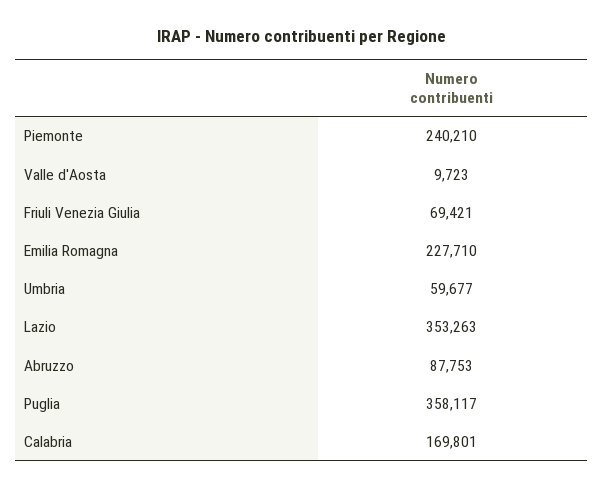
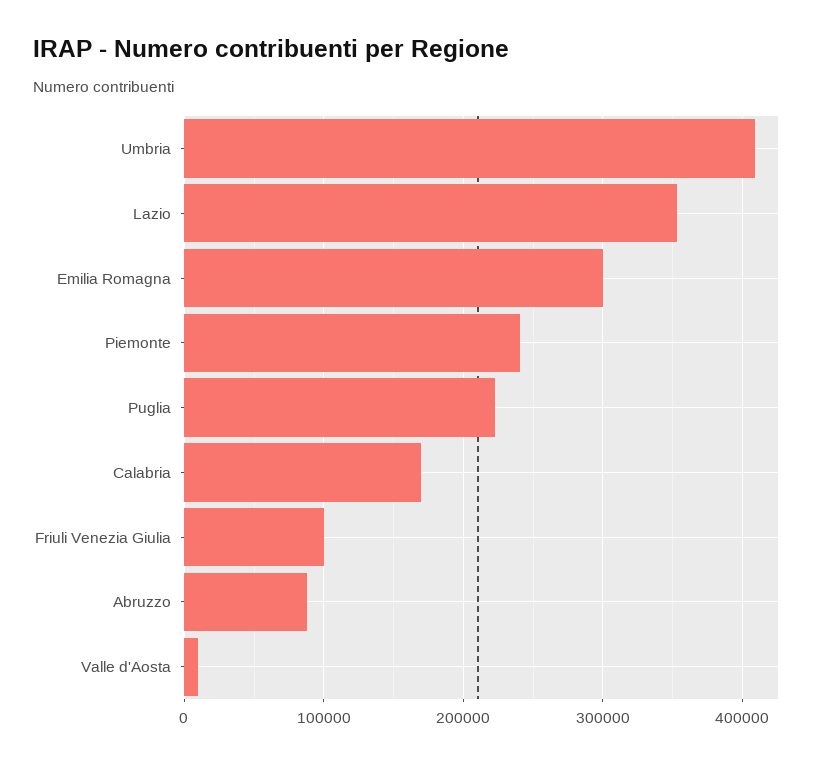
Friuli Venezia Giulia: 69421 -> 100000
Emilia Romagna: 227710 -> 300000
Umbria: 59677 -> 410000
Puglia: 358117 -> 220000

